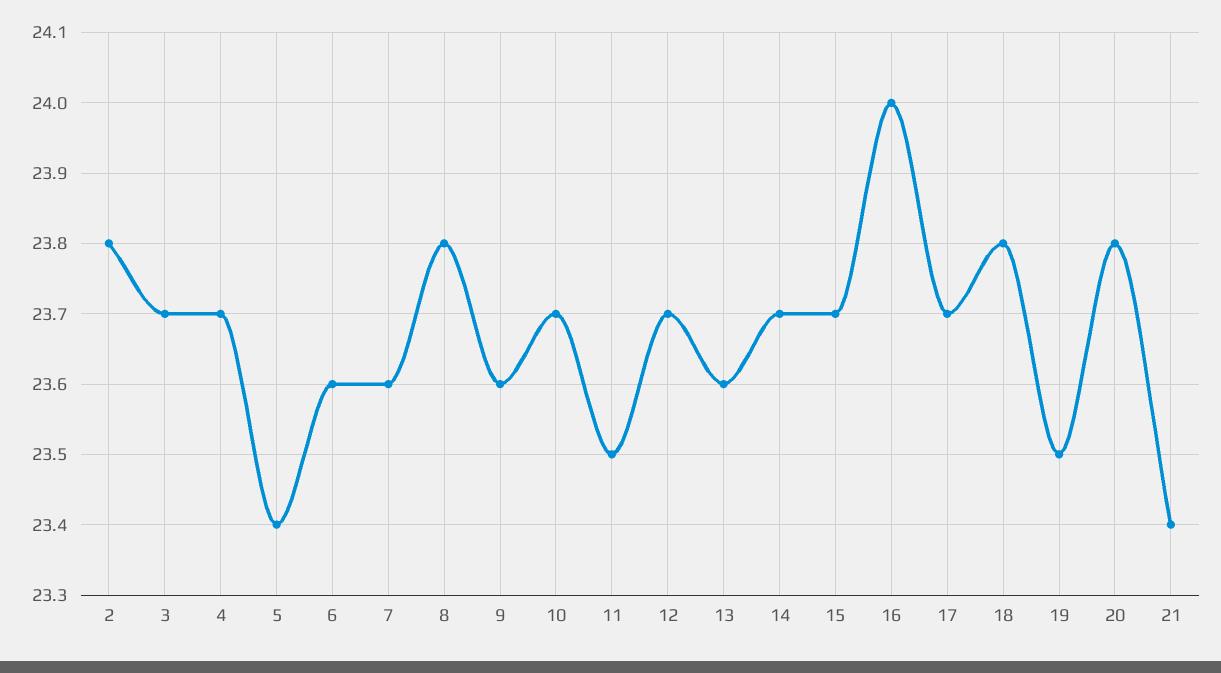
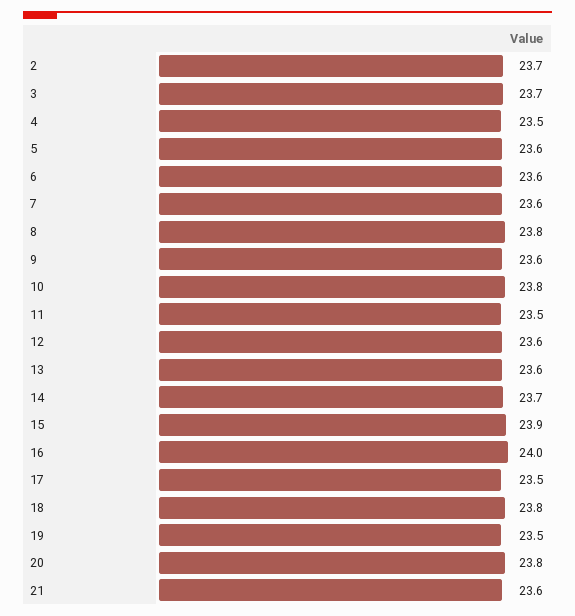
2: 23.8 -> 23.7
4: 23.7 -> 23.5
5: 23.4 -> 23.6
10: 23.7 -> 23.8
12: 23.7 -> 23.6
15: 23.7 -> 23.9
17: 23.7 -> 23.5
21: 23.4 -> 23.6

